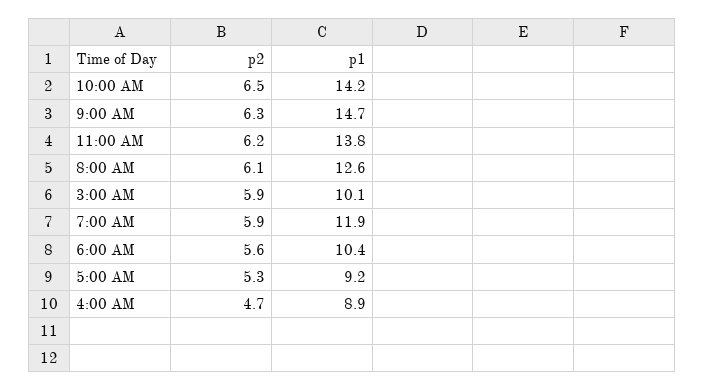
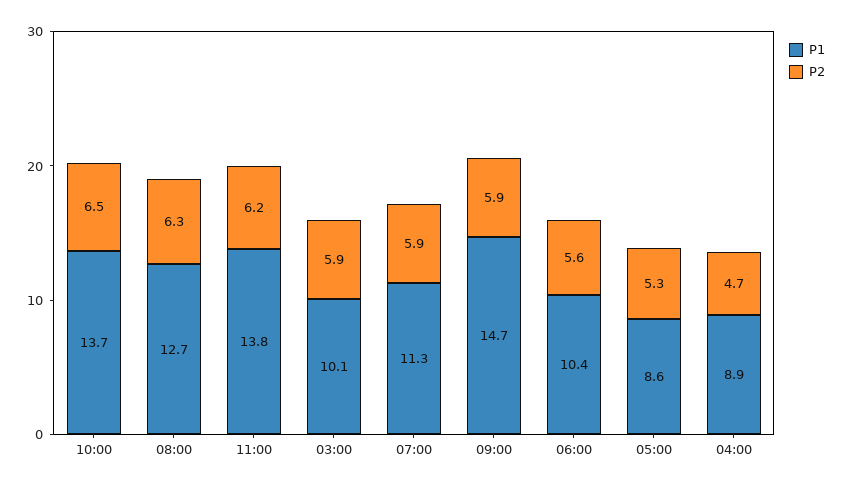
p1, 10:00 AM: 14.2 -> 13.7
p2, 9:00 AM: 6.3 -> 5.9
p2, 8:00 AM: 6.1 -> 6.3
p1, 8:00 AM: 12.6 -> 12.7
p1, 7:00 AM: 11.9 -> 11.3
p1, 5:00 AM: 9.2 -> 8.6

